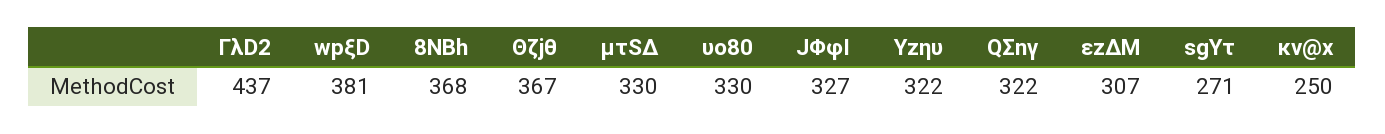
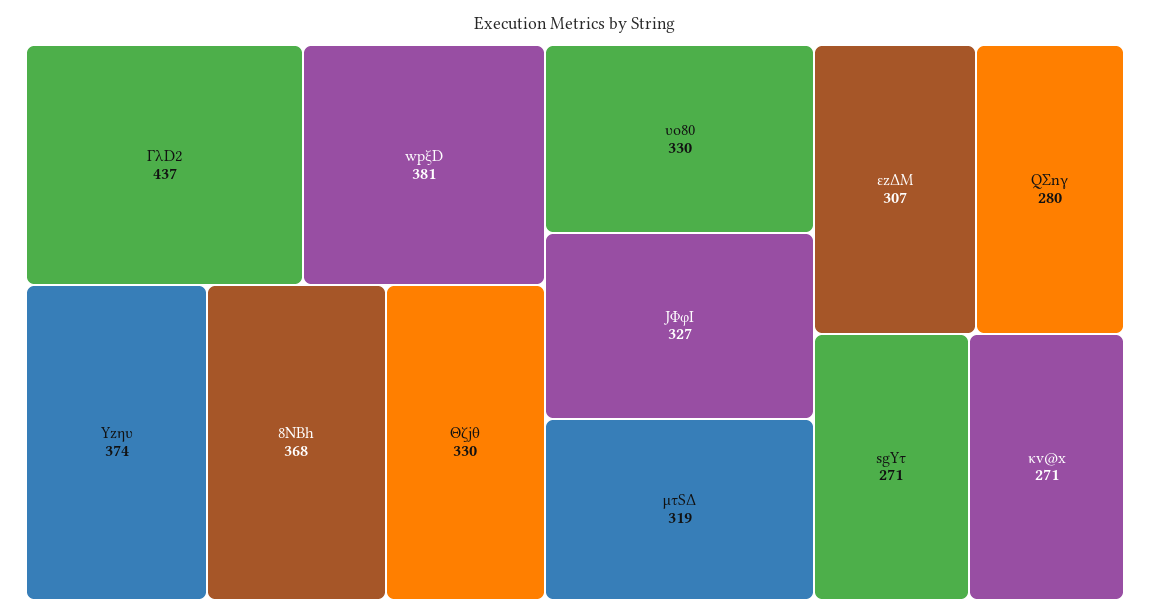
Θζjθ: 367 -> 330
μτSΔ: 330 -> 319
Yzηυ: 322 -> 374
QΣnγ: 322 -> 280
κv@x: 250 -> 271

